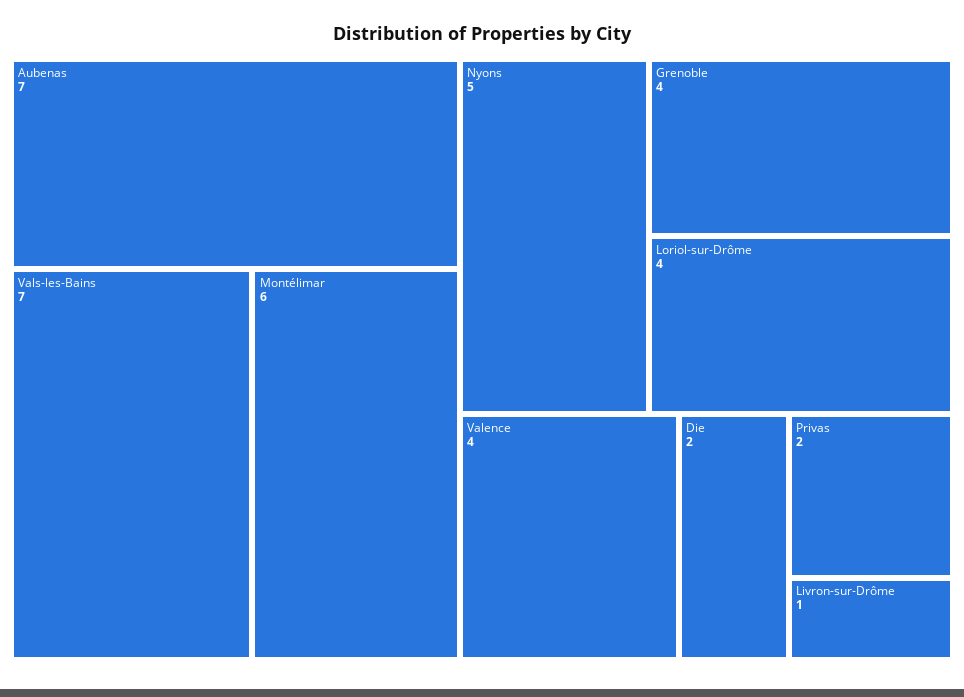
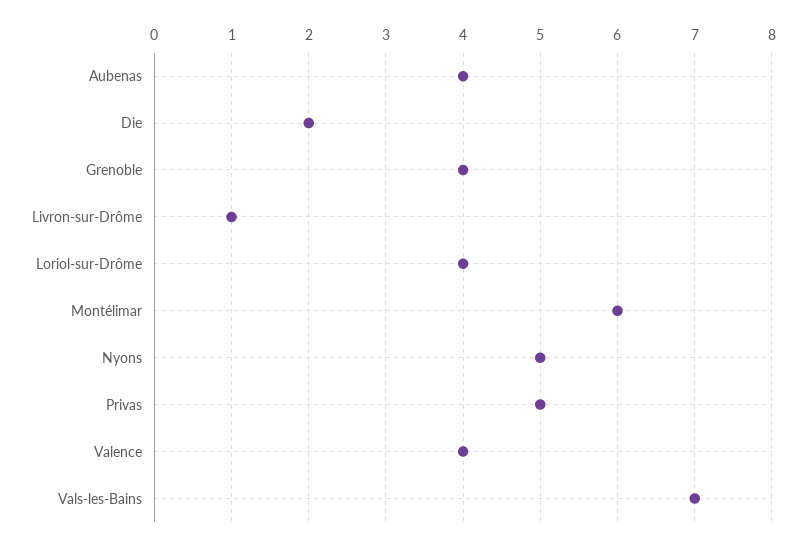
Aubenas: 7 -> 4
Privas: 2 -> 5

